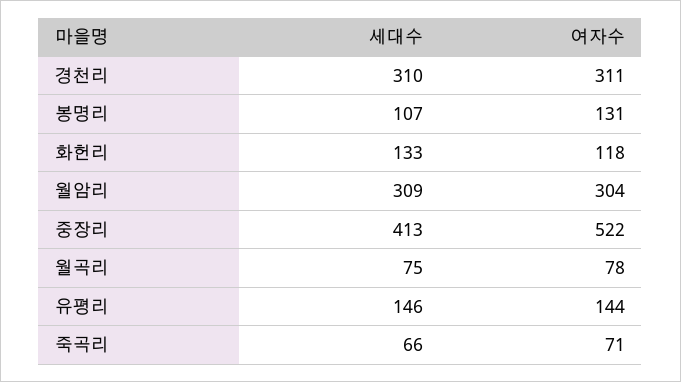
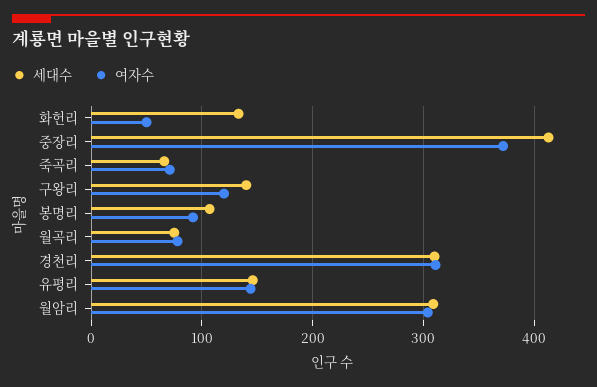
여자수, 봉명리: 131 -> 90
여자수, 화헌리: 118 -> 50
여자수, 중장리: 522 -> 370
세대수, 구왕리: none -> 140
여자수, 구왕리: none -> 120

